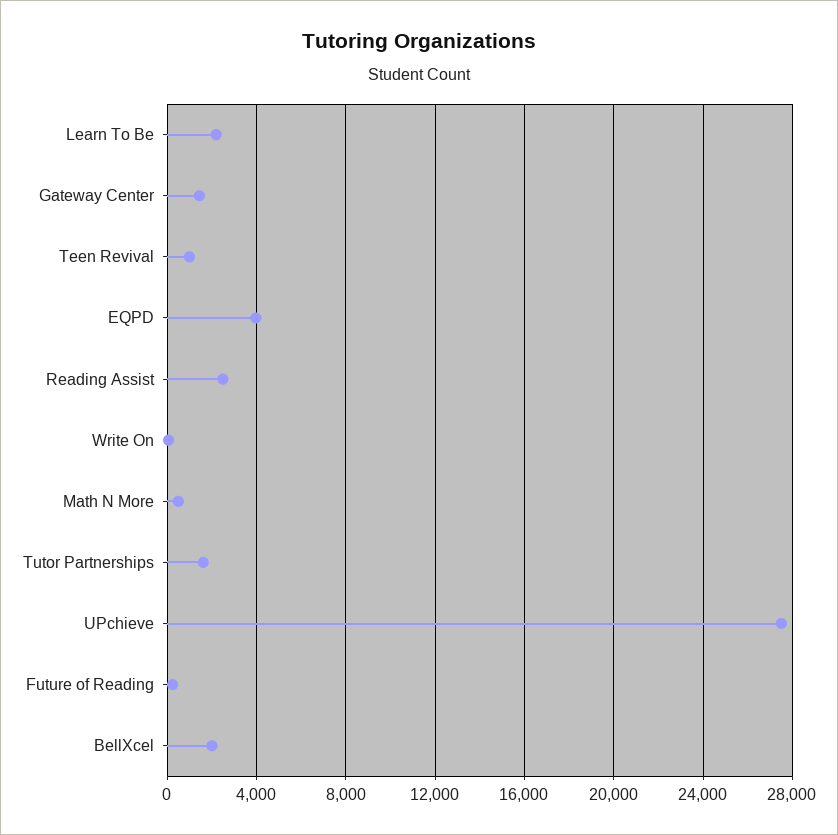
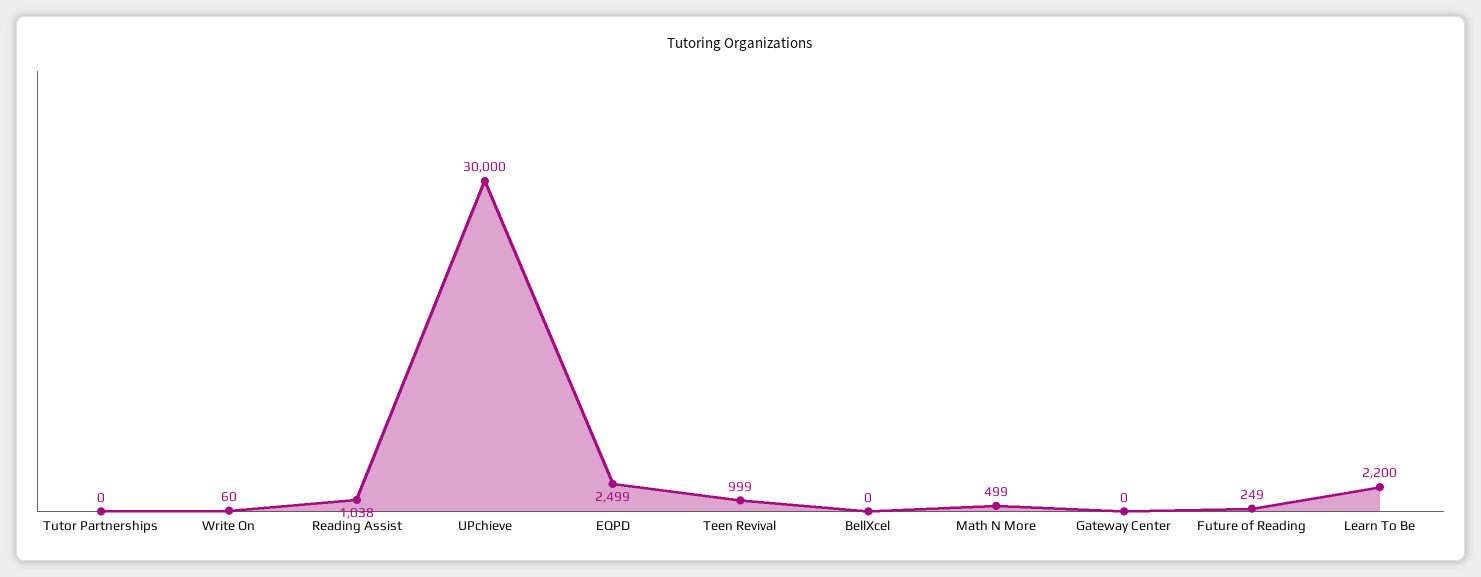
Gateway Center: 1500 -> 0
EQPD: 4000 -> 2499
Reading Assist: 2500 -> 1038
Tutor Partnerships: 1500 -> 0
UPchieve: 27500 -> 30000
BellXcel: 2000 -> 0

